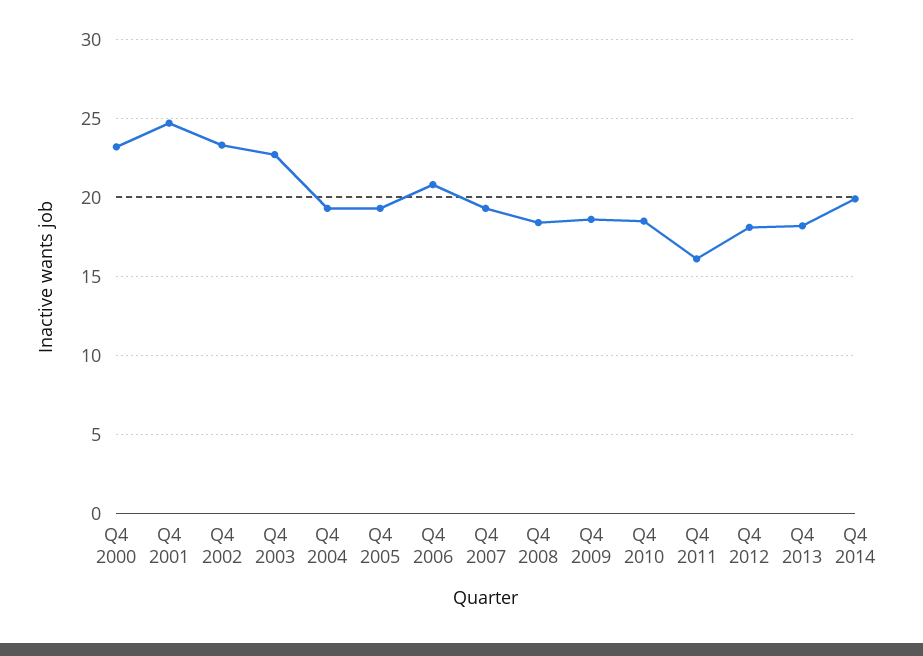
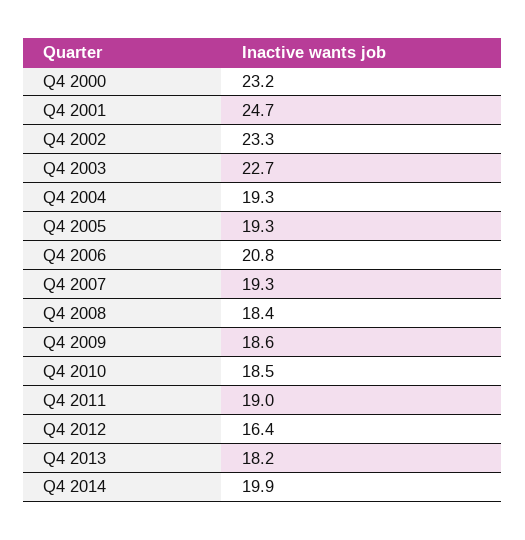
Q4 2011: 16 -> 19
Q4 2012: 18 -> 16.4

